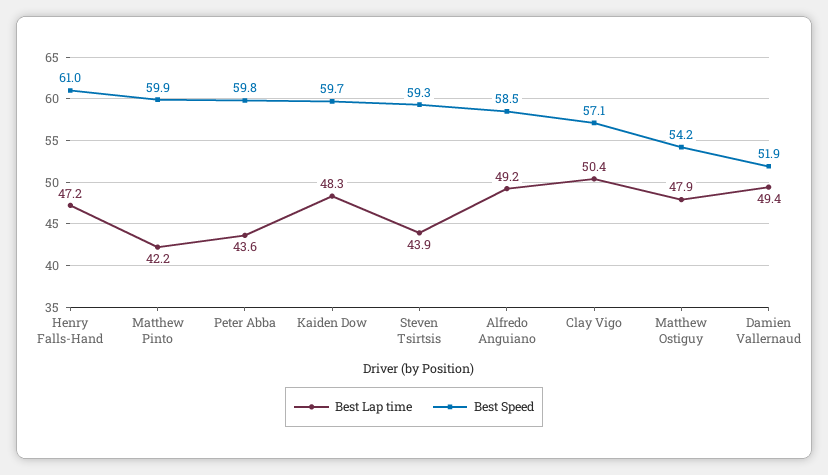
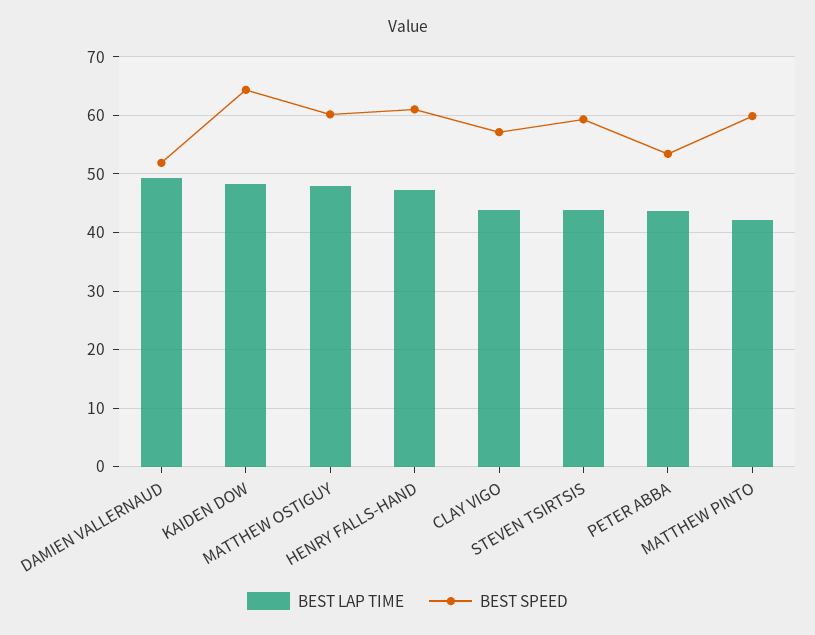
Best Speed, Peter Abba: 59.8 -> 54
Best Speed, Kaiden Dow: 59.7 -> 64
Best Lap time, Alfredo Anguiano: 49.2 -> none
Best Speed, Alfredo Anguiano: 58.5 -> none
Best Lap time, Clay Vigo: 50.4 -> 44
Best Speed, Matthew Ostiguy: 54.2 -> 60

